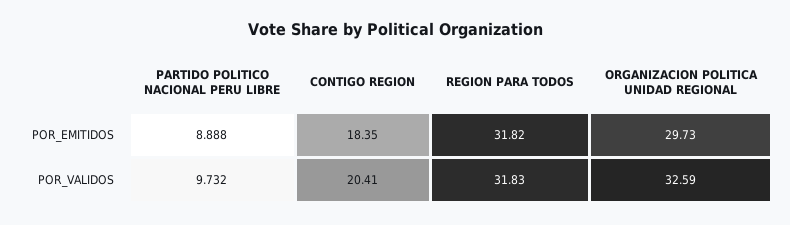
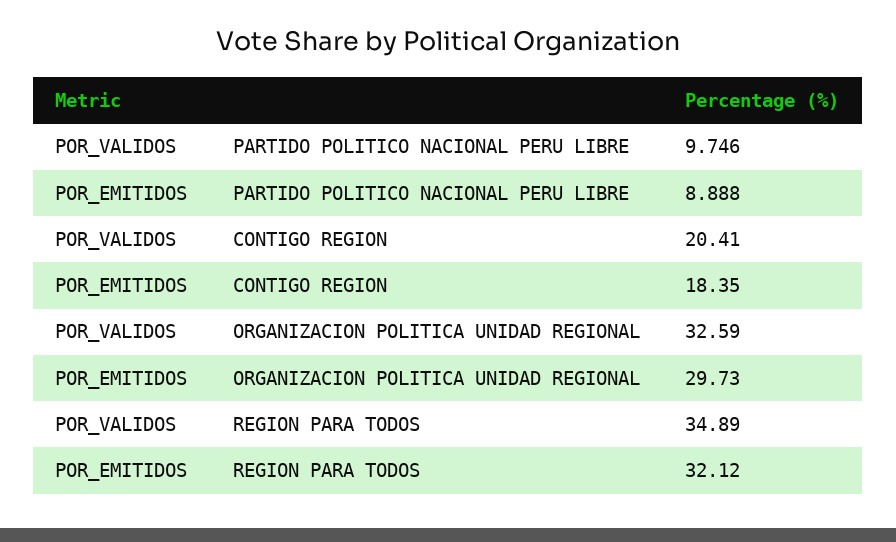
REGION PARA TODOS, POR_EMITIDOS: 31.82 -> 32.12
PARTIDO POLITICO NACIONAL PERU LIBRE, POR_VALIDOS: 9.732 -> 9.746
REGION PARA TODOS, POR_VALIDOS: 31.83 -> 34.89

